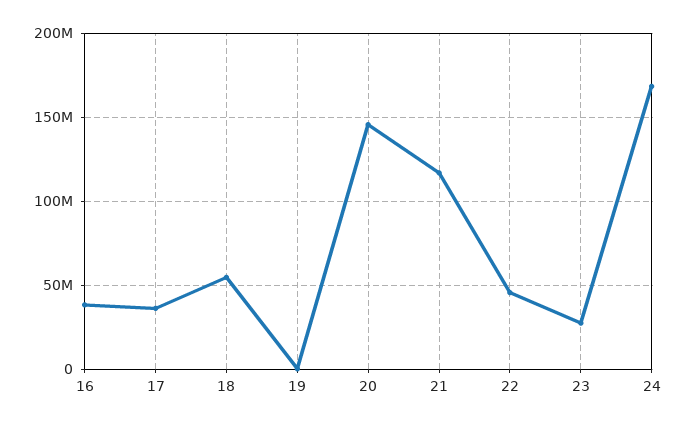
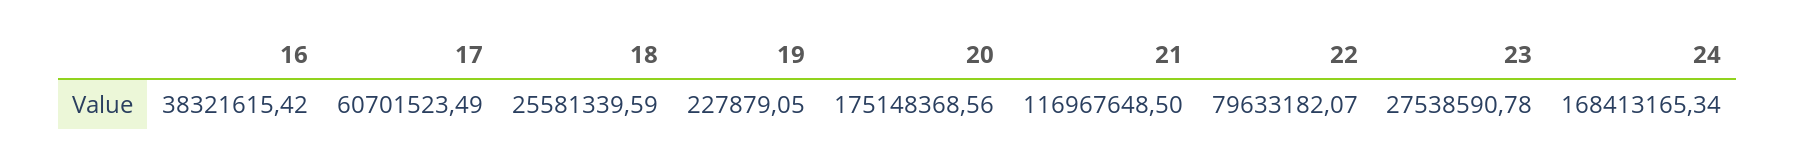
17: 35000000 -> 60701523.49
18: 55000000 -> 25581339.59
20: 145000000 -> 175148368.56
22: 45000000 -> 79633182.07

